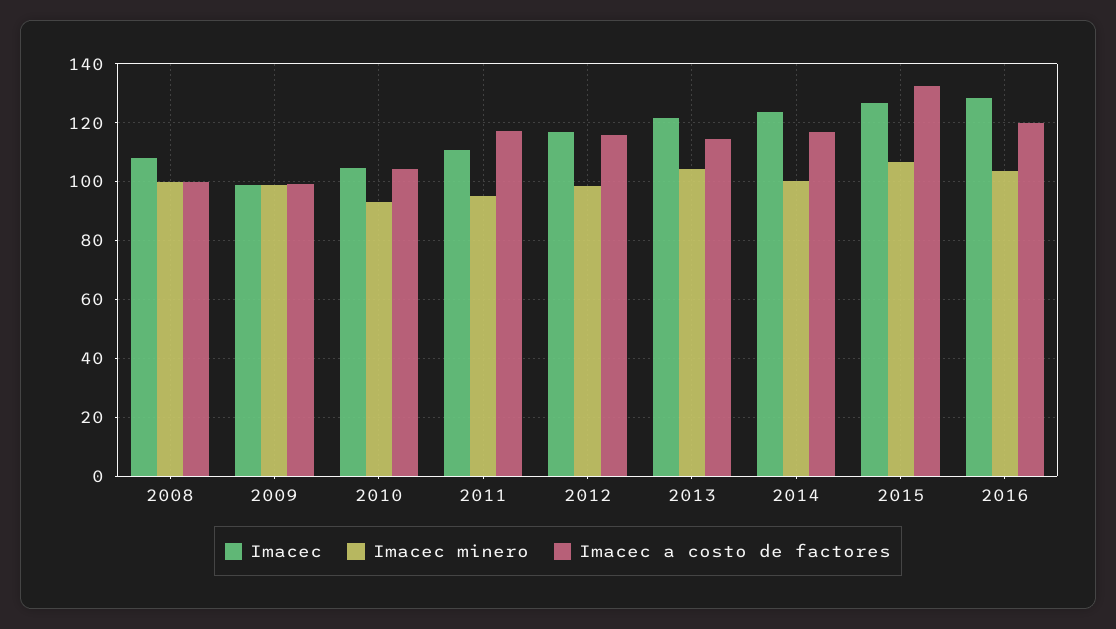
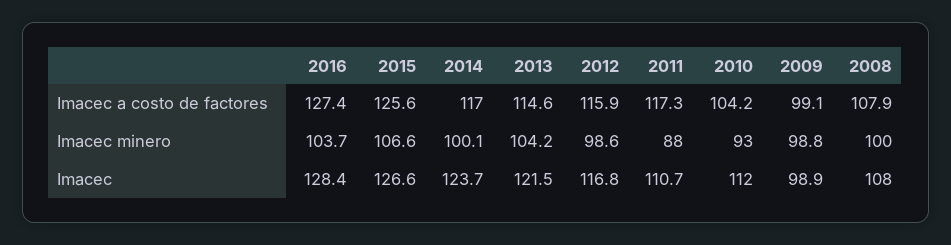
Imacec a costo de factores, 2008: 100 -> 107.9
Imacec, 2010: 105 -> 112
Imacec minero, 2011: 95 -> 88
Imacec a costo de factores, 2015: 132.5 -> 125.6
Imacec a costo de factores, 2016: 120 -> 127.4

